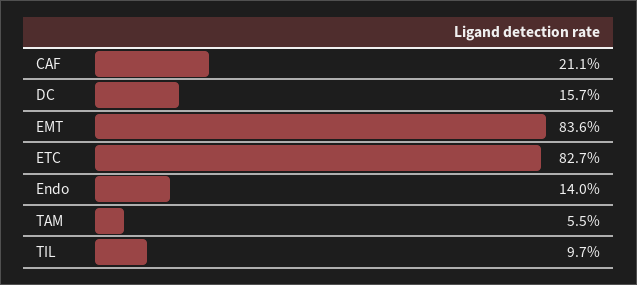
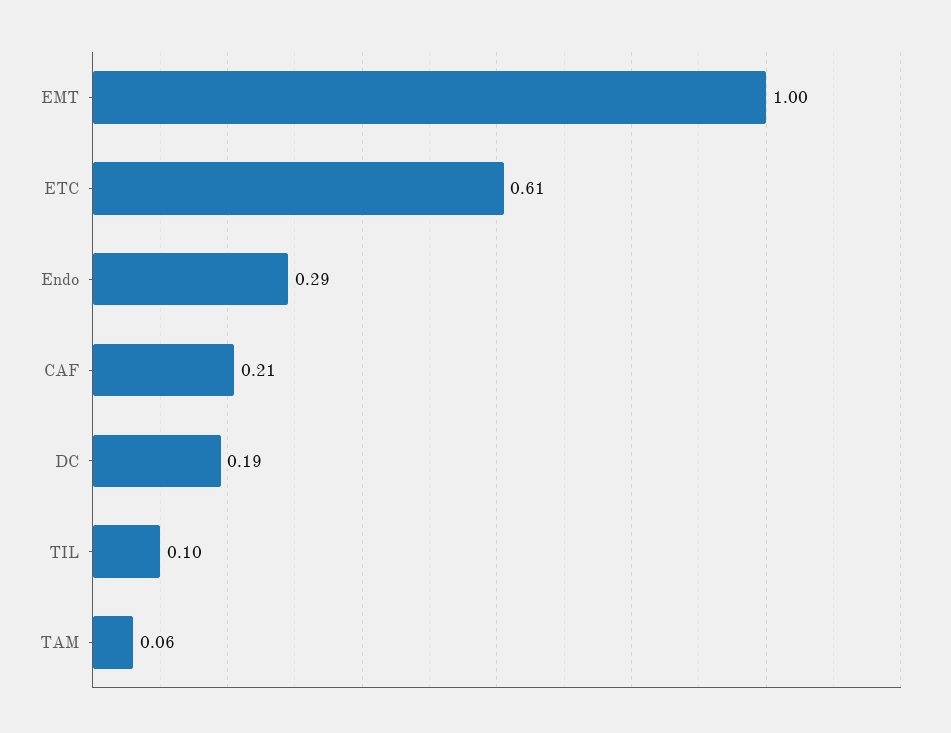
DC: 0.157 -> 0.19
EMT: 0.836 -> 1
ETC: 0.827 -> 0.61
Endo: 0.14 -> 0.29

